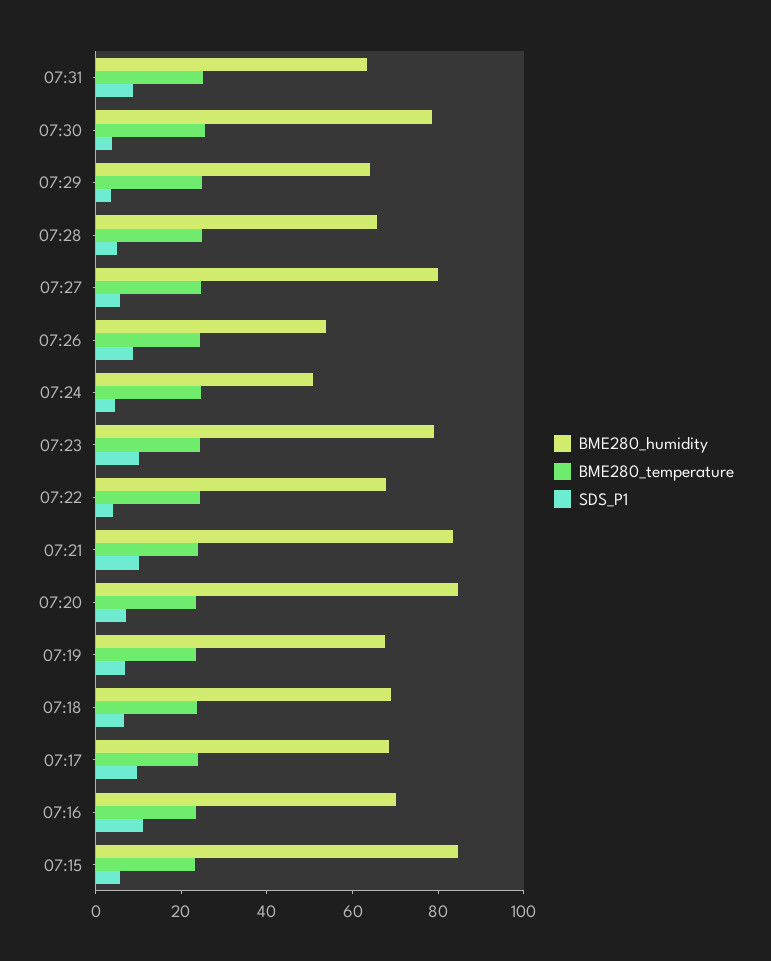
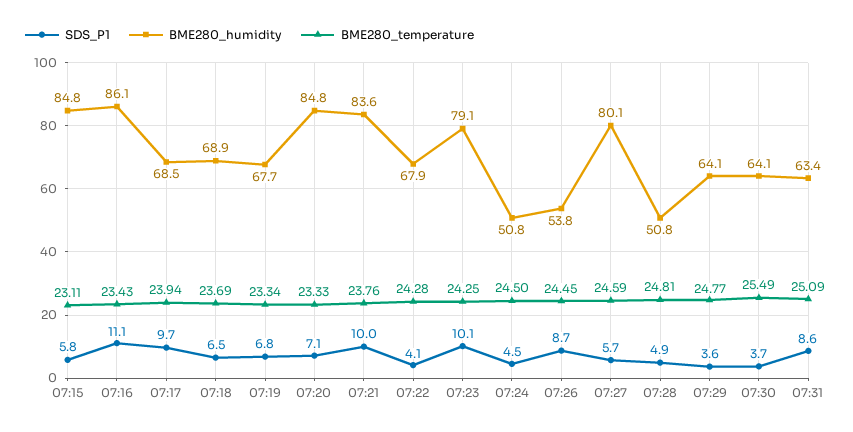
BME280_humidity, 07:30: 80 -> 64.1
BME280_humidity, 07:28: 65 -> 50.8
BME280_humidity, 07:16: 70 -> 86.1

